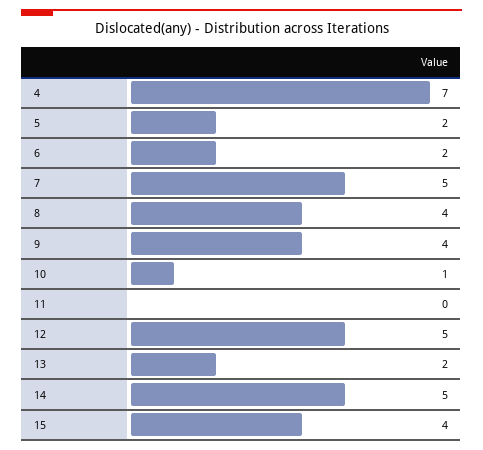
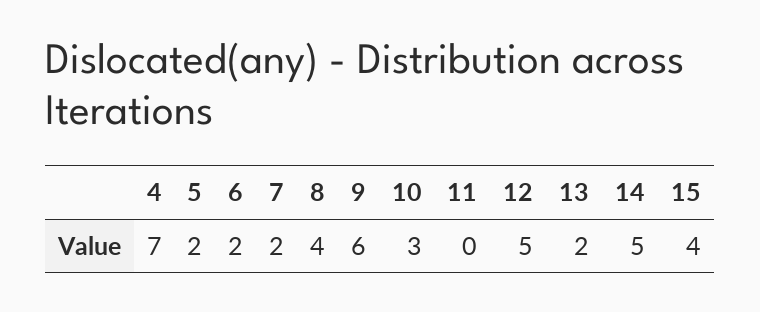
7: 5 -> 2
9: 4 -> 6
10: 1 -> 3

